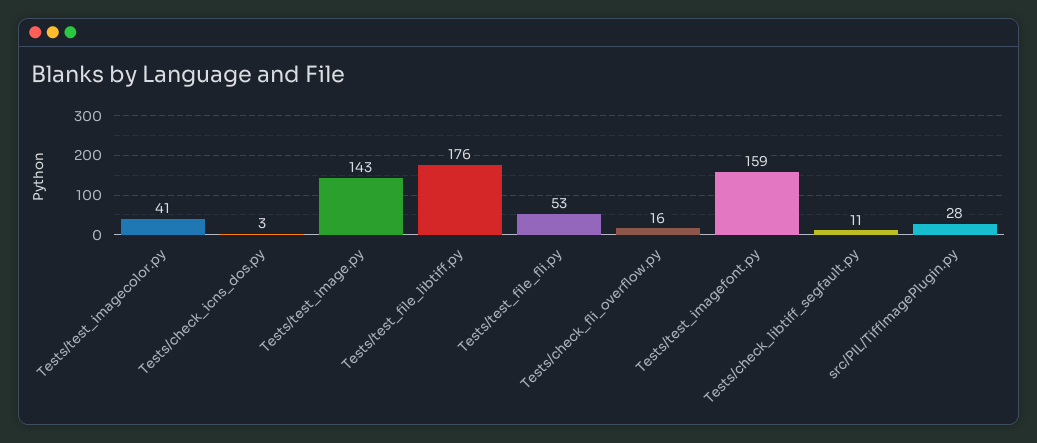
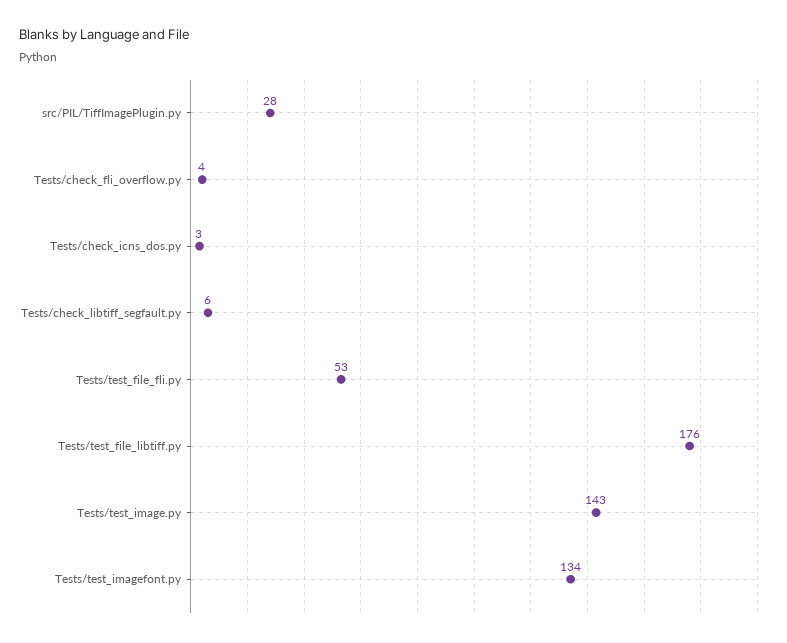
Tests/test_imagecolor.py: 41 -> none
Tests/check_fli_overflow.py: 16 -> 4
Tests/test_imagefont.py: 159 -> 134
Tests/check_libtiff_segfault.py: 11 -> 6

